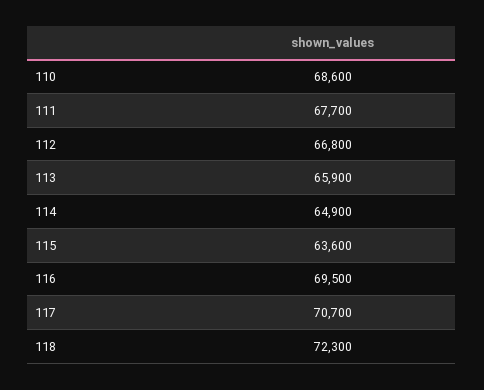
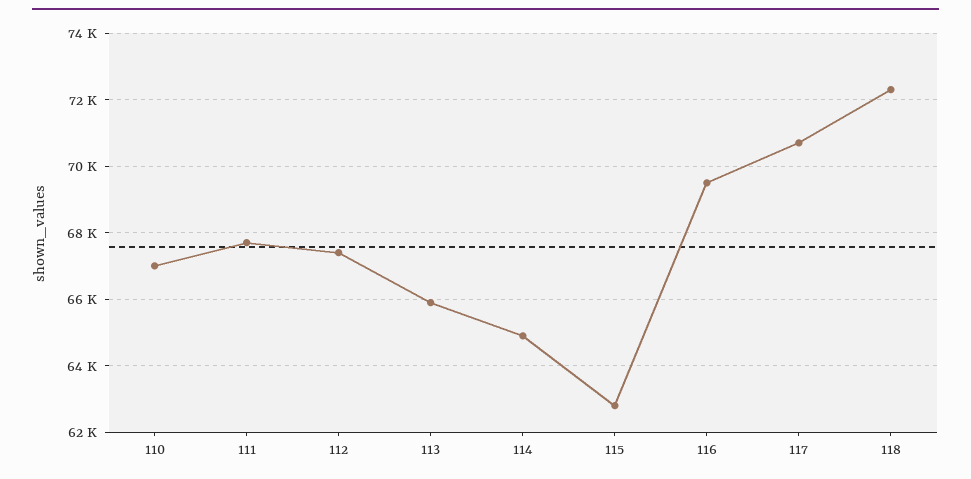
110: 68600 -> 67000
112: 66800 -> 67400
115: 63600 -> 62800

